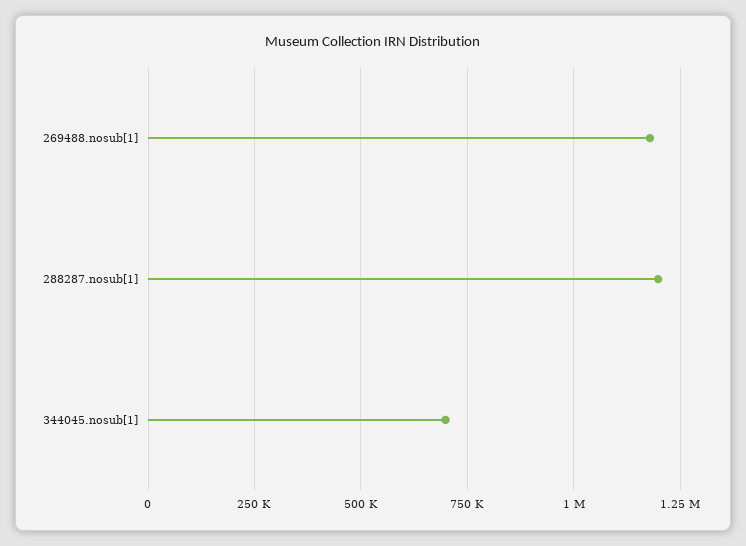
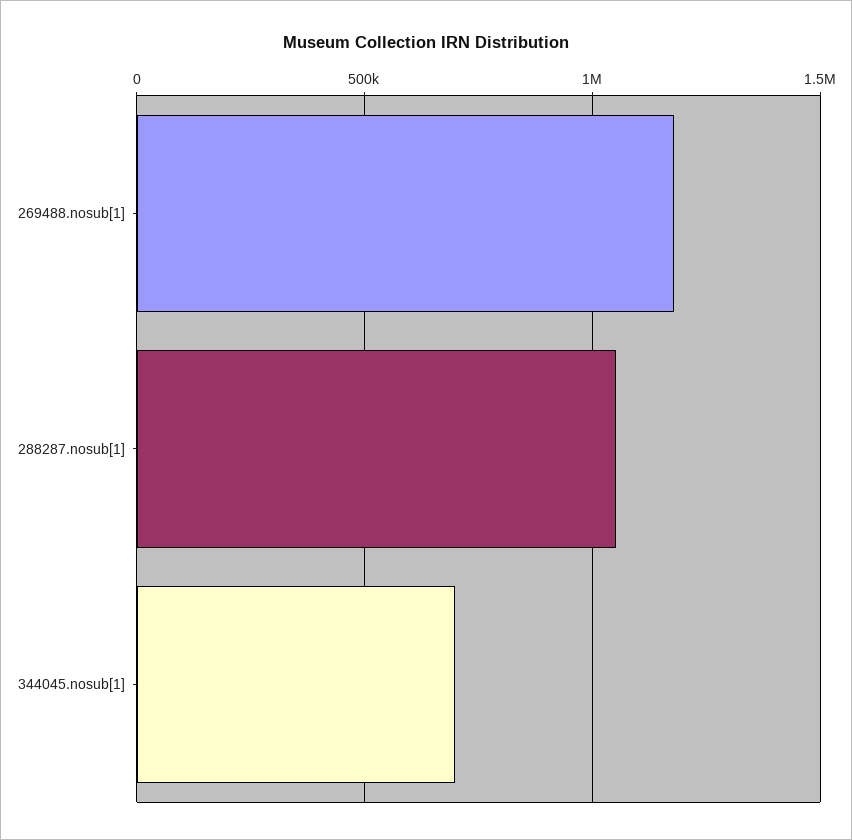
288287.nosub[1]: 1200000 -> 1050000

